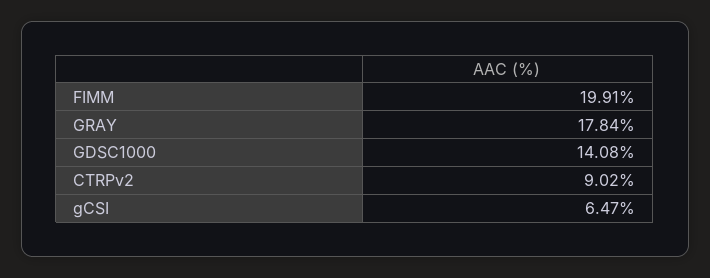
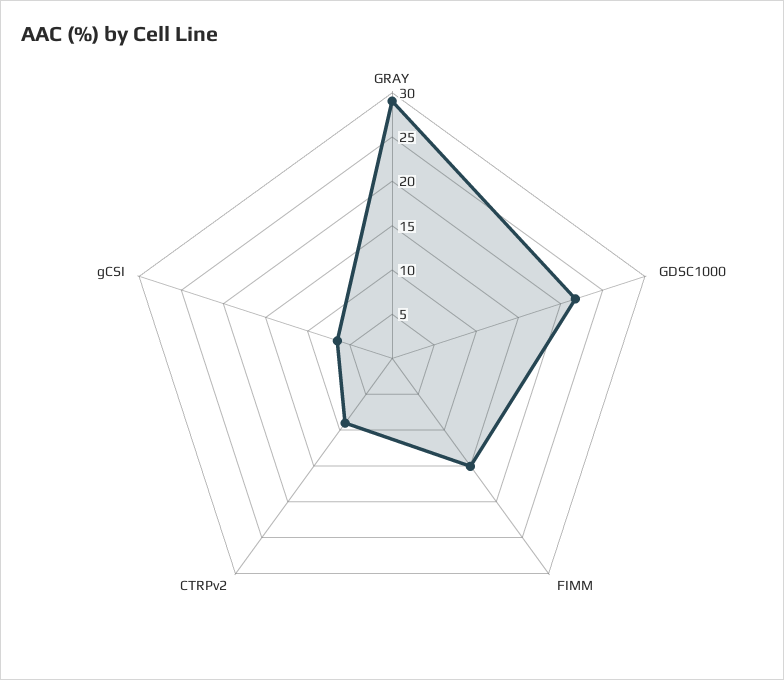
FIMM: 19.91 -> 15
GRAY: 17.84 -> 29
GDSC1000: 14.08 -> 22

